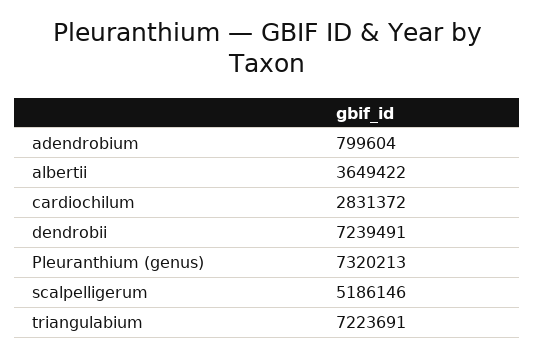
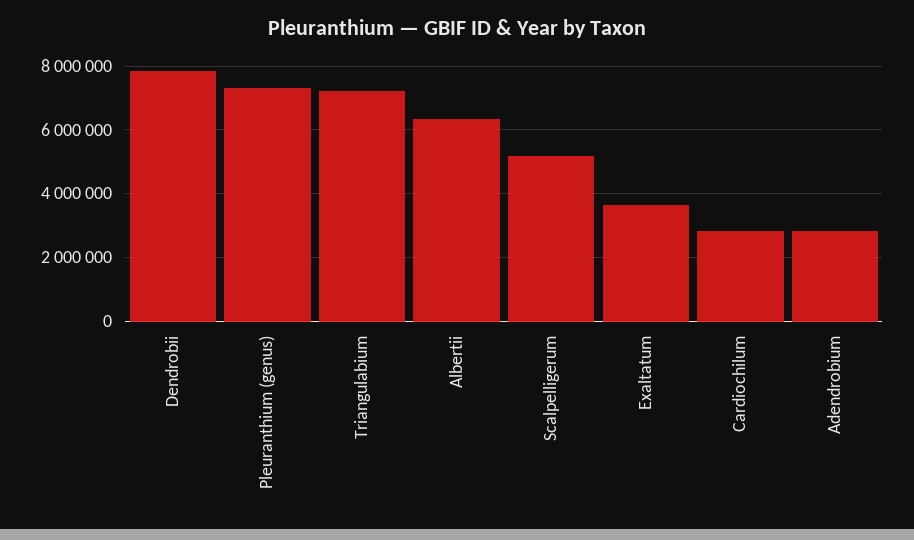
adendrobium: 799604 -> 2800000
albertii: 3649422 -> 6400000
dendrobii: 7239491 -> 7800000
Exaltatum: none -> 3600000

